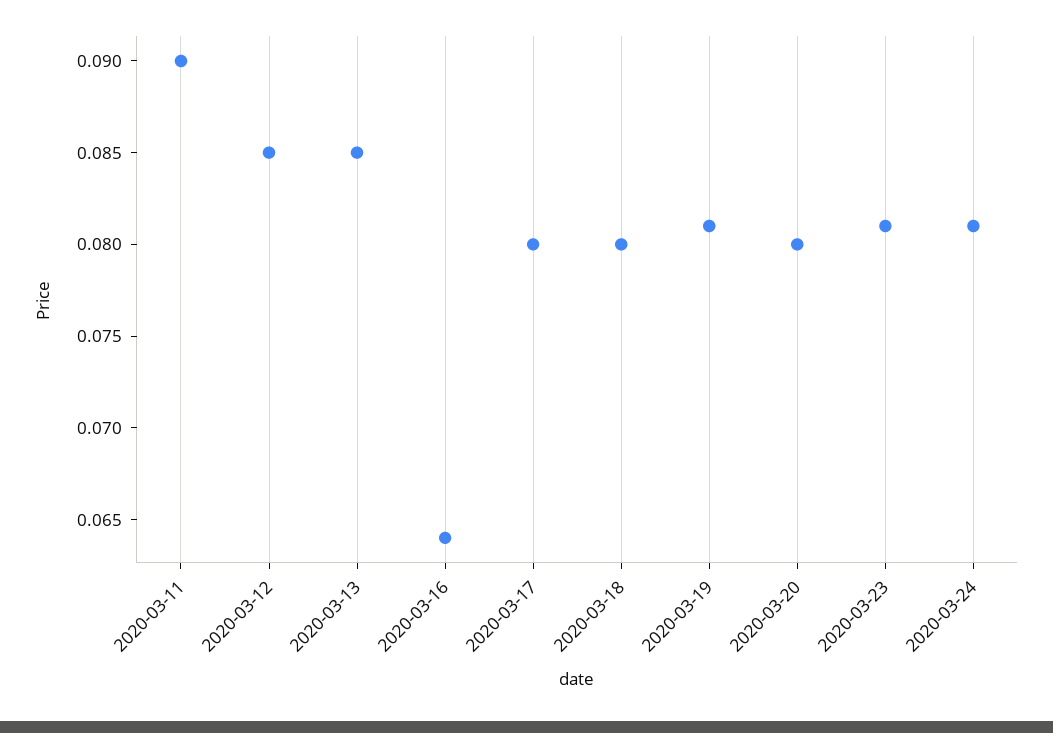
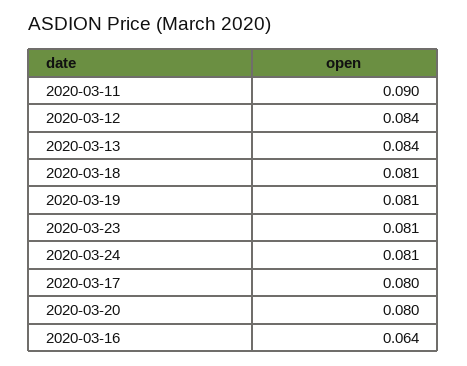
2020-03-12: 0.085 -> 0.084
2020-03-13: 0.085 -> 0.084
2020-03-18: 0.08 -> 0.081

